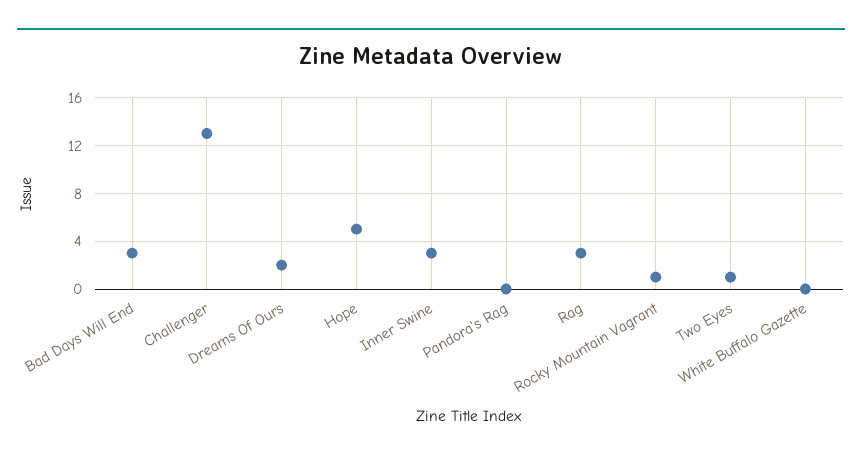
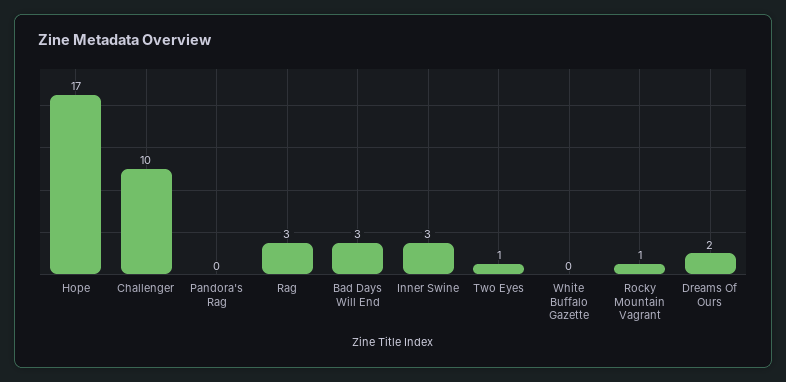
Challenger: 13 -> 10
Hope: 5 -> 17

